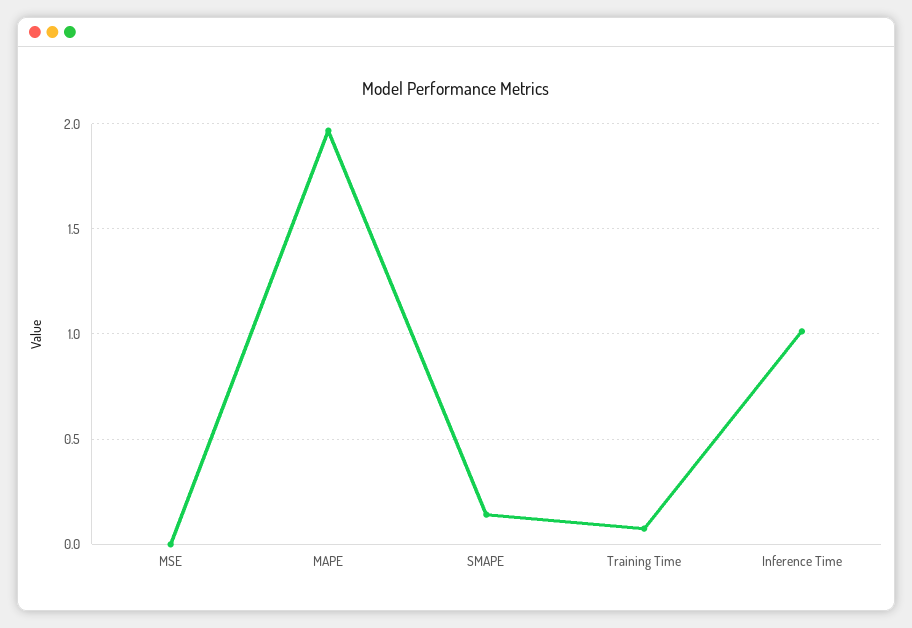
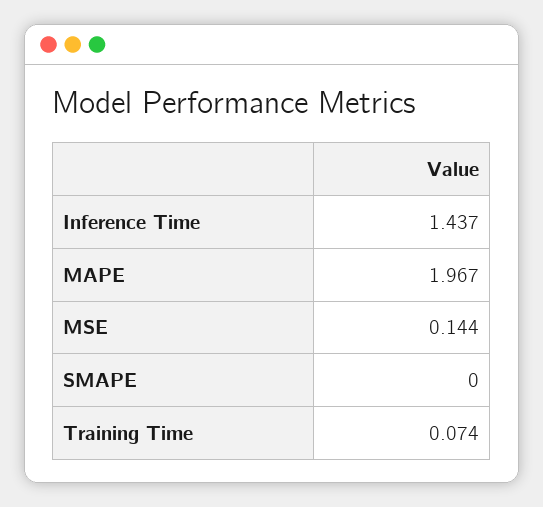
MSE: 0 -> 0.144
SMAPE: 0.15 -> 0
Inference Time: 1 -> 1.437

